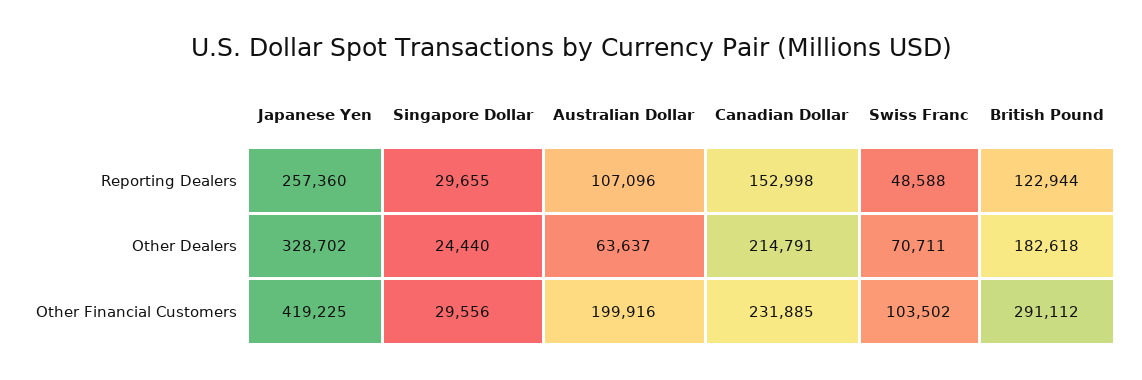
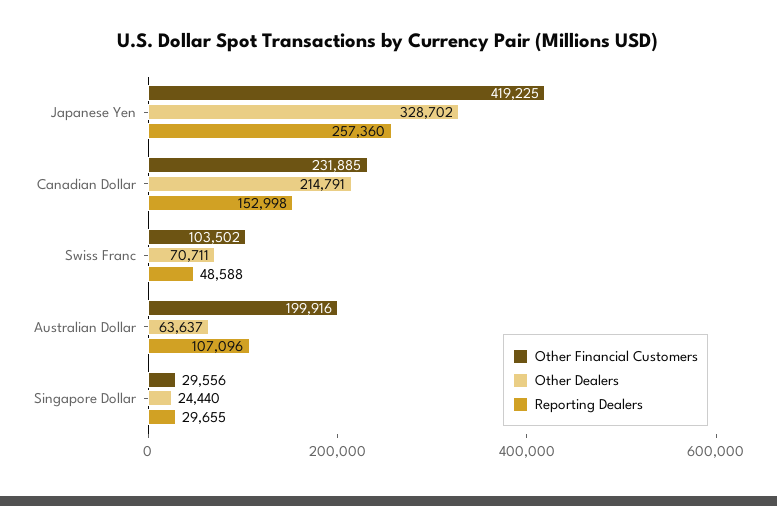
Reporting Dealers, British Pound: 122944 -> none
Other Dealers, British Pound: 182618 -> none
Other Financial Customers, British Pound: 291112 -> none

